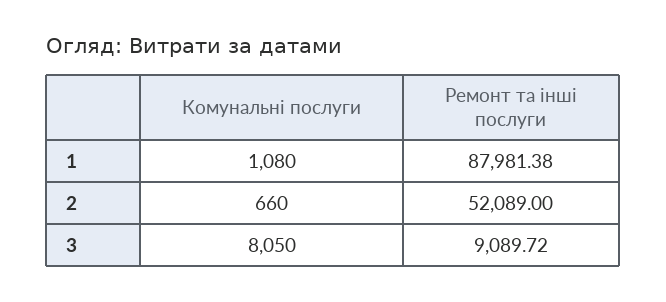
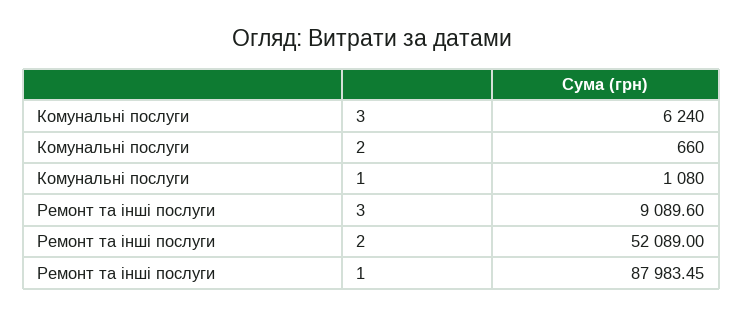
Ремонт та інші послуги, 1: 87981.38 -> 87983.45
Комунальні послуги, 3: 8050 -> 6240
Ремонт та інші послуги, 3: 9089.72 -> 9089.6

